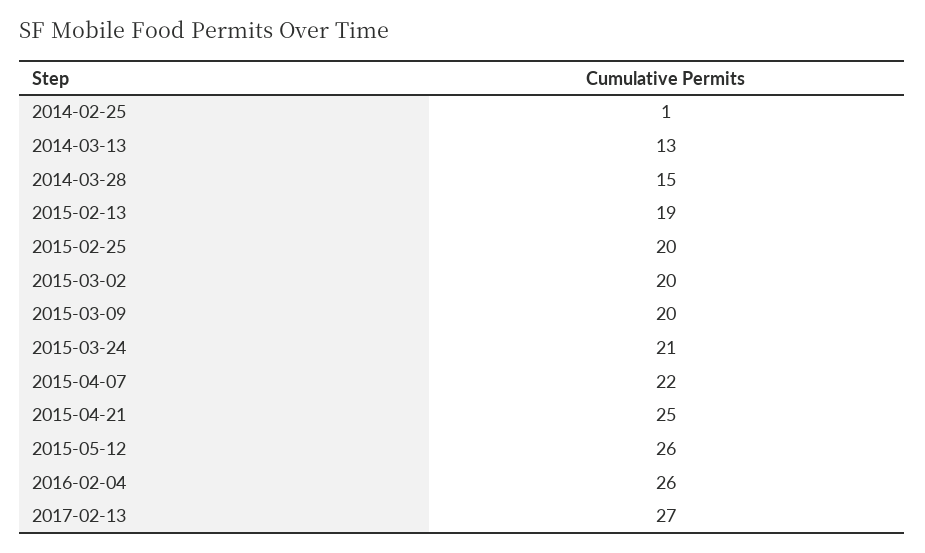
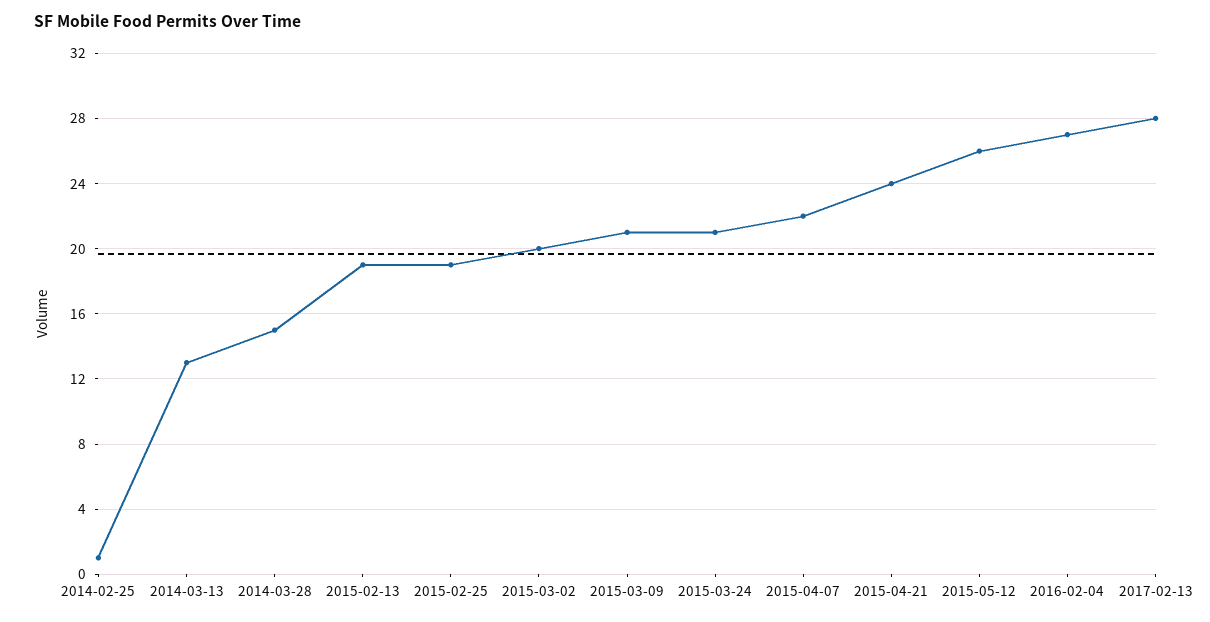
2015-02-25: 20 -> 19
2015-03-09: 20 -> 21
2015-04-21: 25 -> 24
2016-02-04: 26 -> 27
2017-02-13: 27 -> 28

